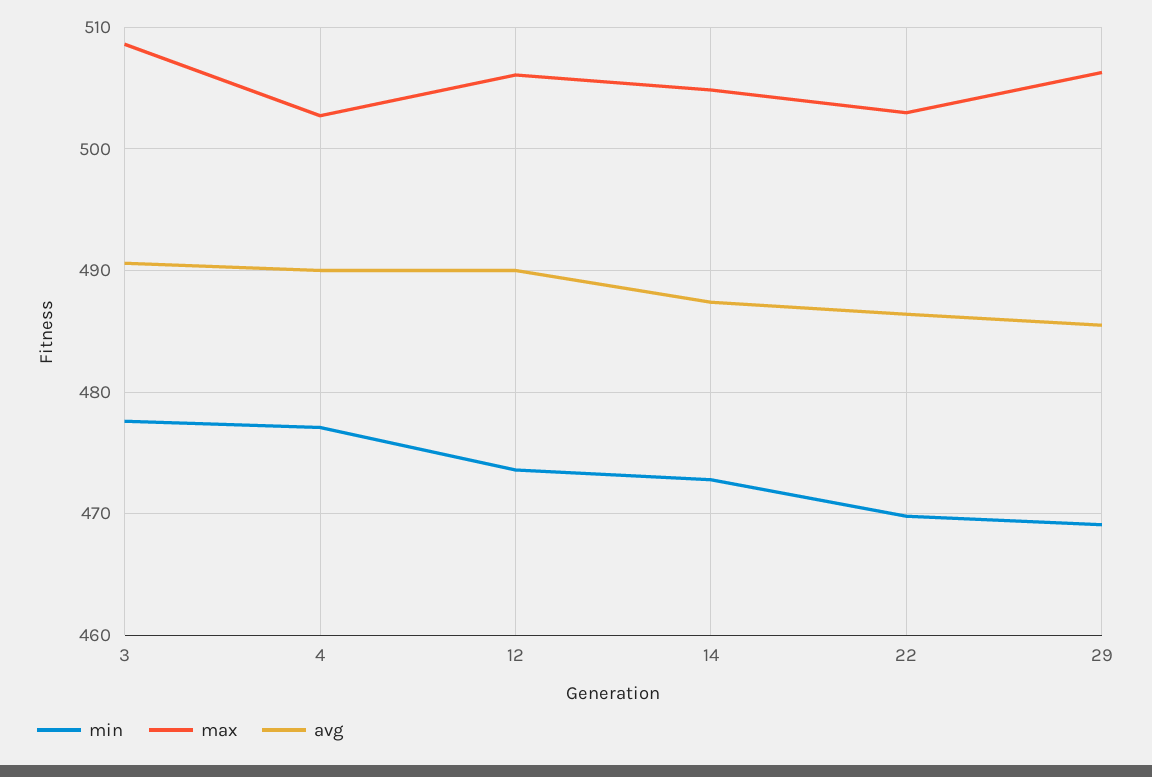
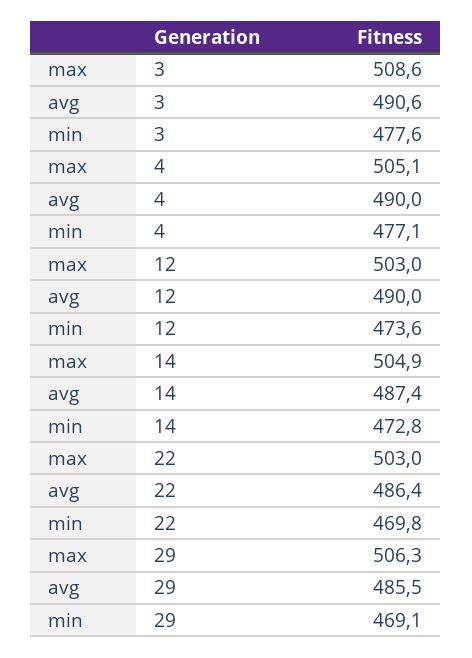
max, 4: 503 -> 505.1
max, 12: 506 -> 503

